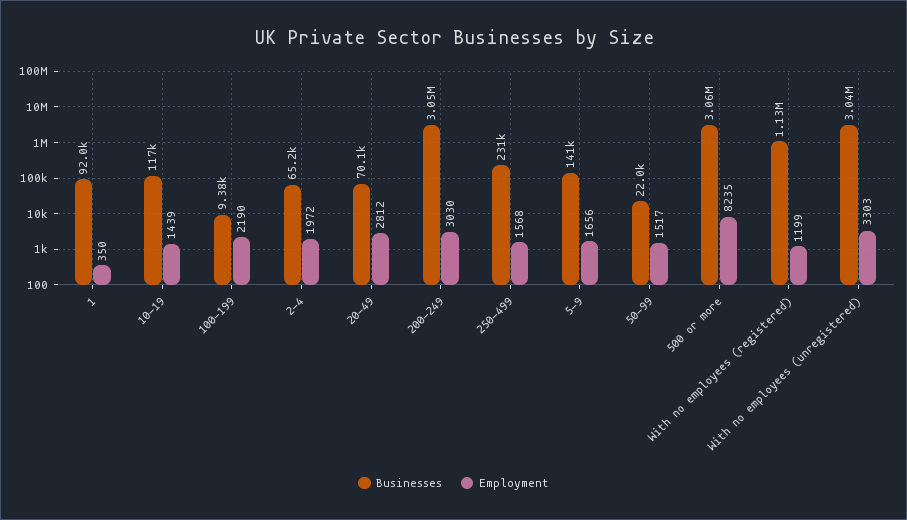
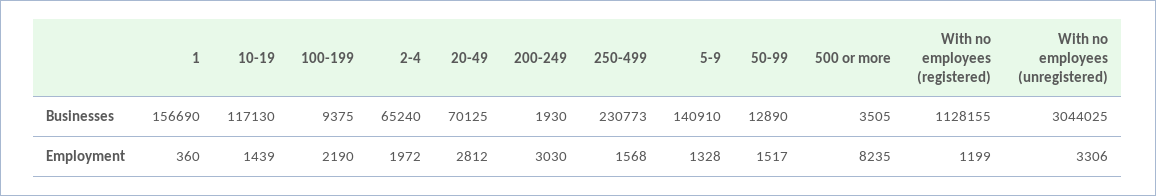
Businesses, 1: 92000 -> 156690
Employment, 1: 350 -> 360
Businesses, 200-249: 3050000 -> 1930
Employment, 5-9: 1656 -> 1328
Businesses, 50-99: 22000 -> 12890
Businesses, 500 or more: 3060000 -> 3505
Employment, With no employees (unregistered): 3303 -> 3306

